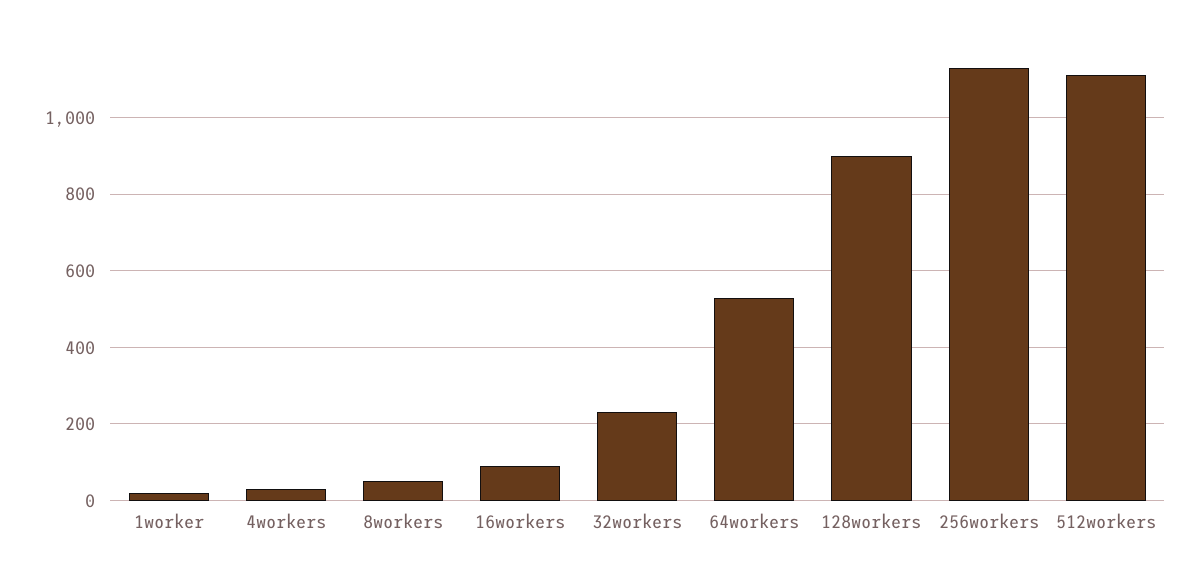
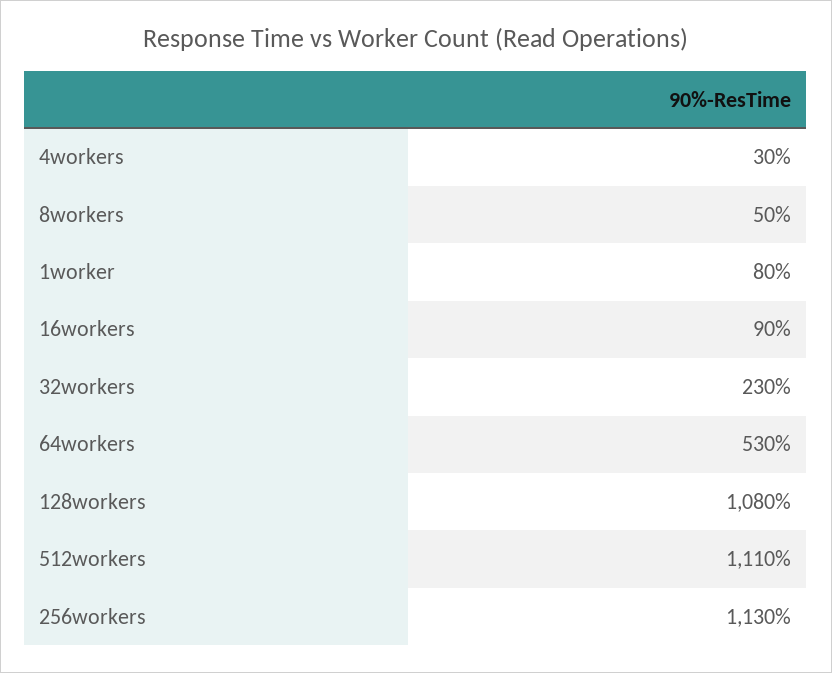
1worker: 20 -> 80
128workers: 900 -> 1080

